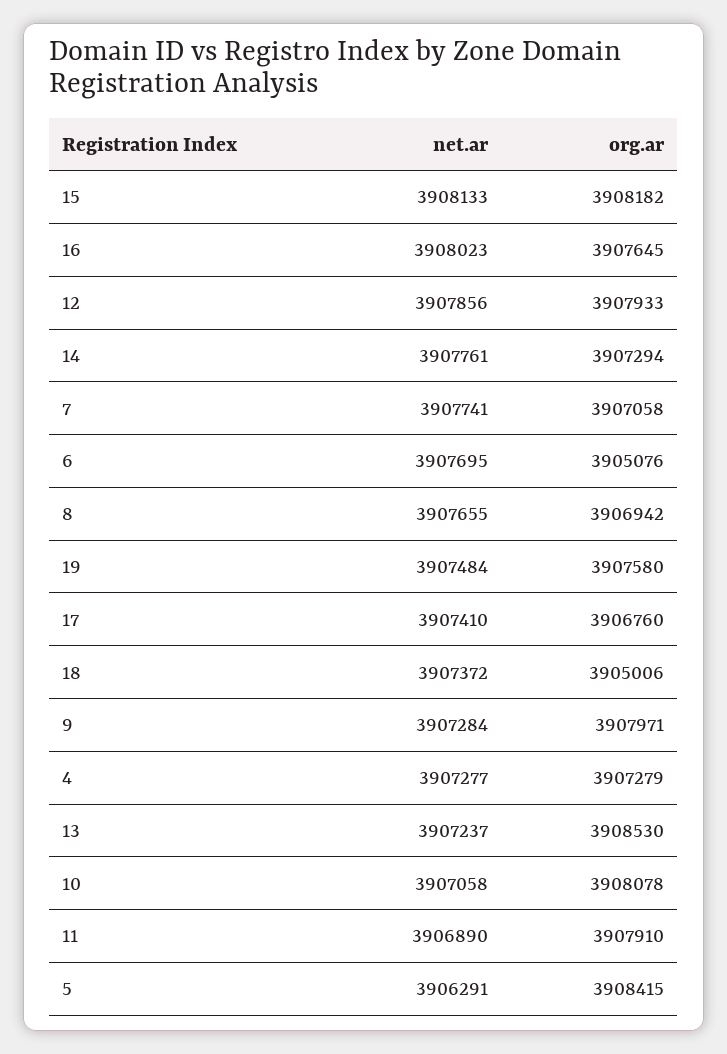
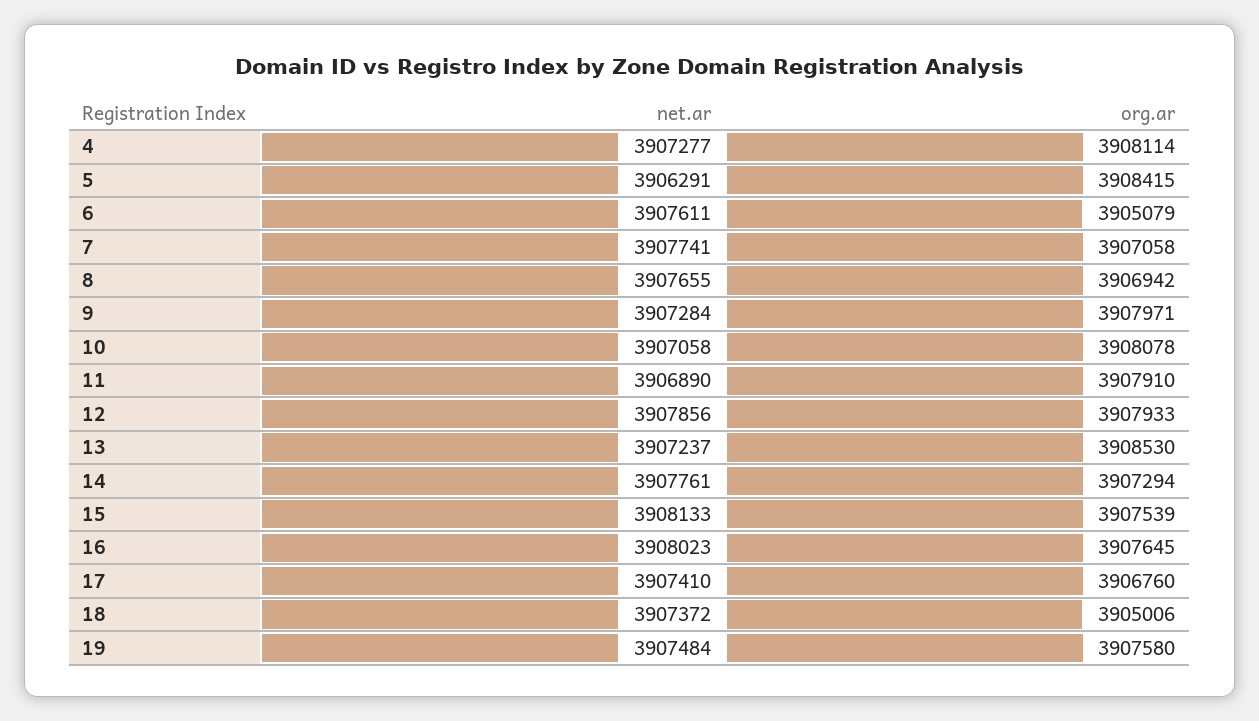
org.ar, 15: 3908182 -> 3907539
net.ar, 6: 3907695 -> 3907611
org.ar, 6: 3905076 -> 3905079
org.ar, 4: 3907279 -> 3908114

